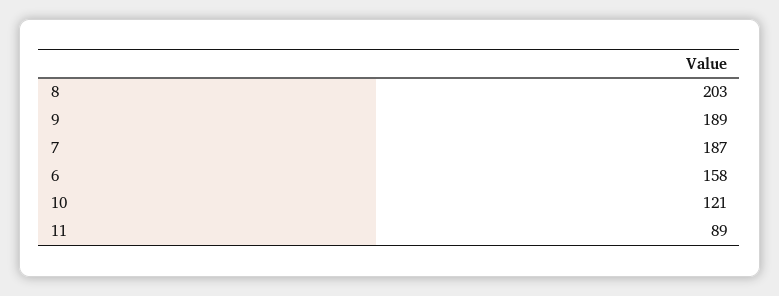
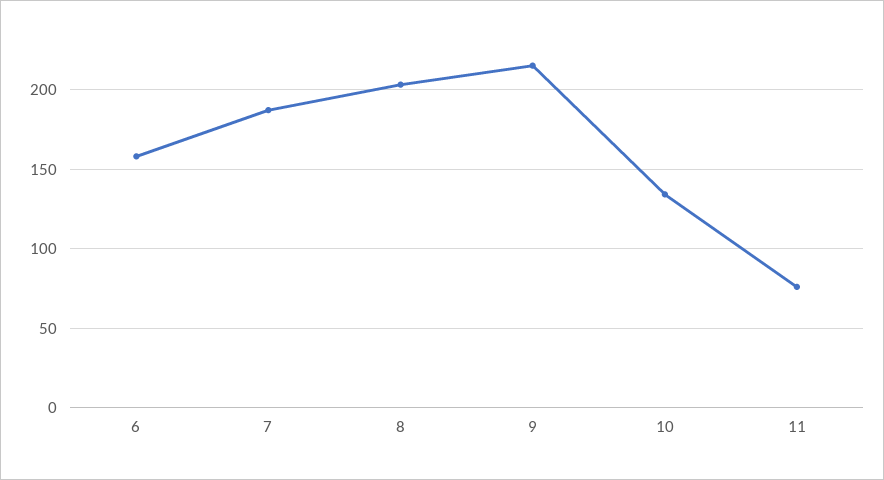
9: 189 -> 215
10: 121 -> 135
11: 89 -> 75

